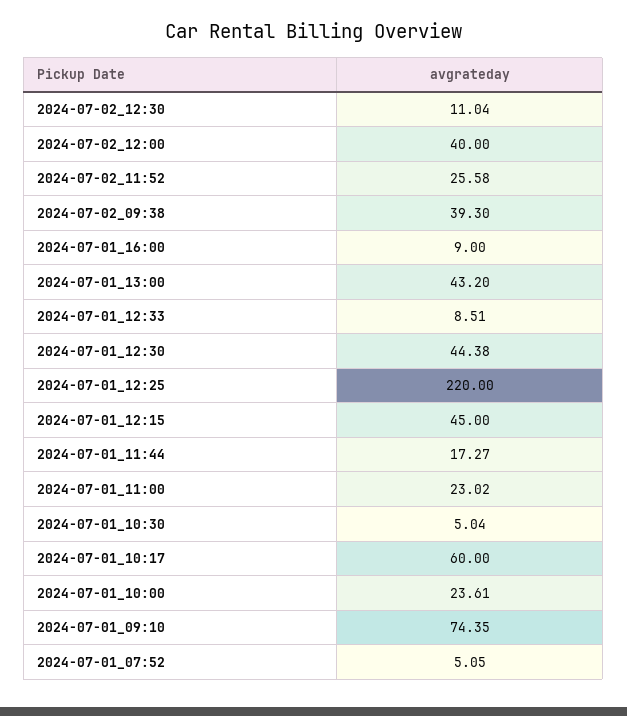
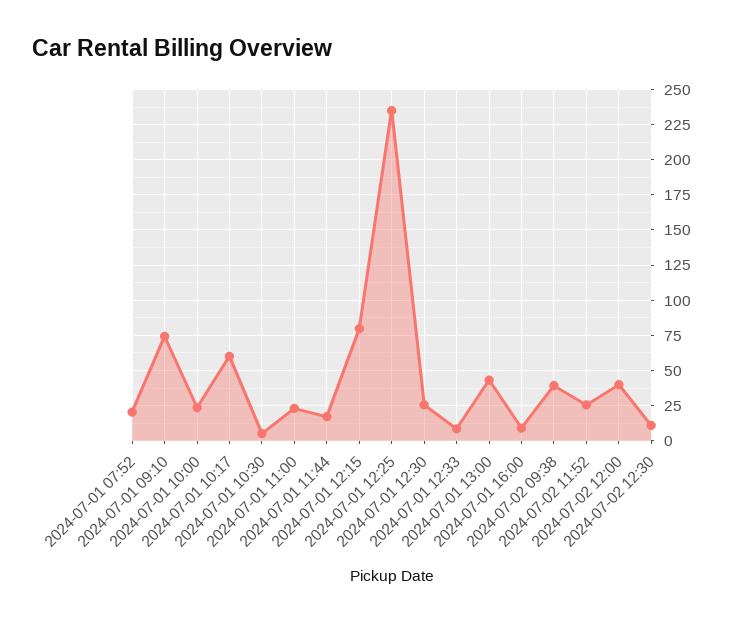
2024-07-01_12:30: 44.38 -> 25
2024-07-01_12:25: 220 -> 235
2024-07-01_12:15: 45 -> 80
2024-07-01_07:52: 5.05 -> 20

